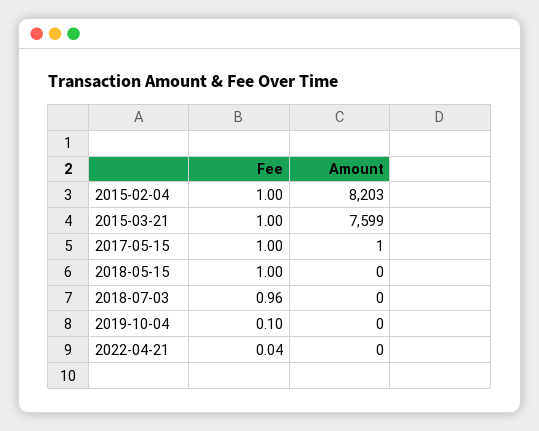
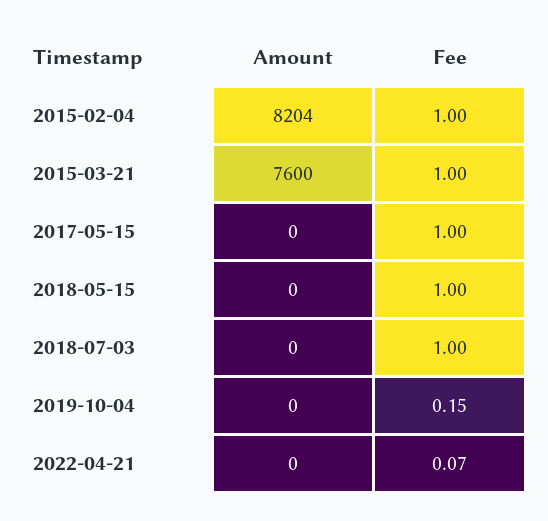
Amount, 2015-02-04: 8203 -> 8204
Amount, 2015-03-21: 7599 -> 7600
Amount, 2017-05-15: 1 -> 0
Fee, 2018-07-03: 0.96 -> 1
Fee, 2019-10-04: 0.1 -> 0.15
Fee, 2022-04-21: 0.04 -> 0.07

